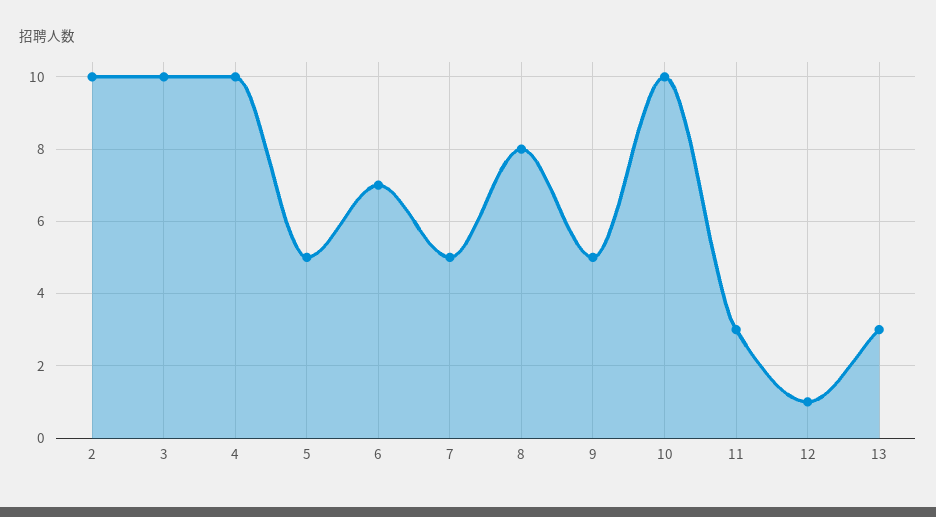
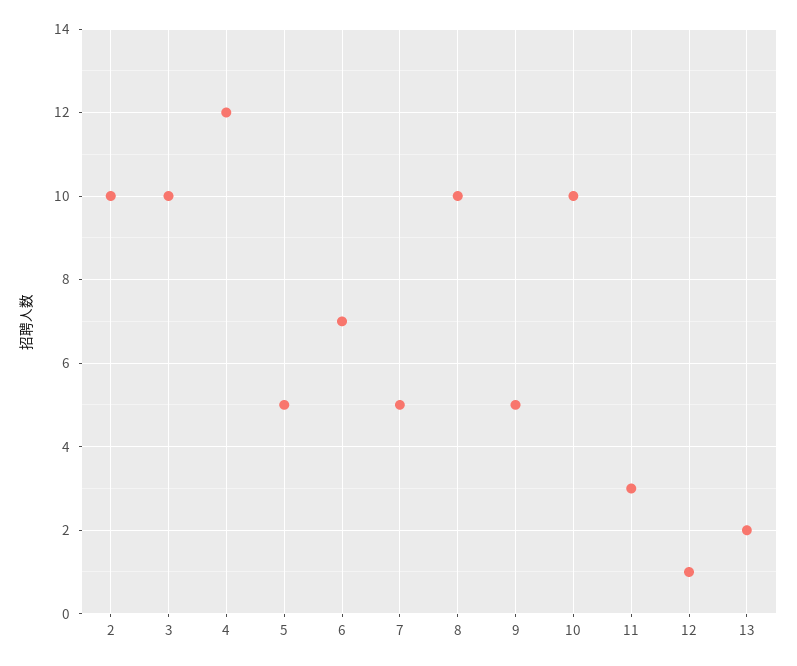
4: 10 -> 12
8: 8 -> 10
13: 3 -> 2

